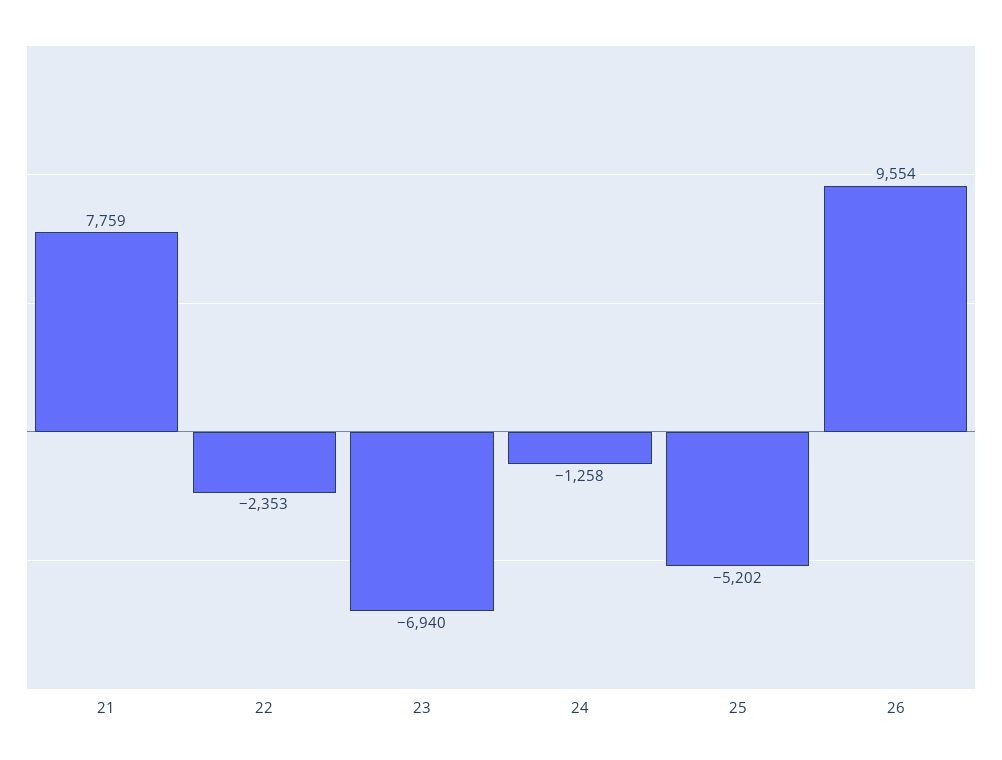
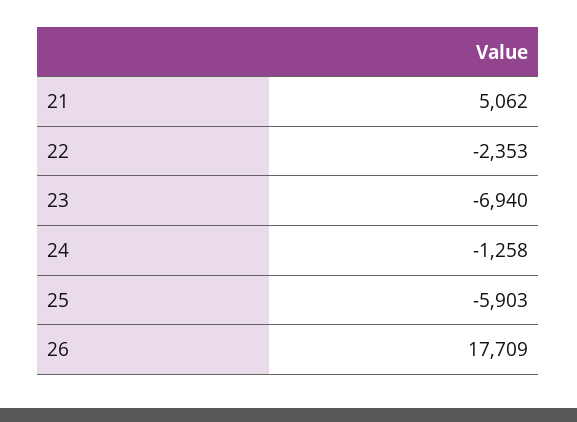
21: 7759 -> 5062
25: -5202 -> -5903
26: 9554 -> 17709

